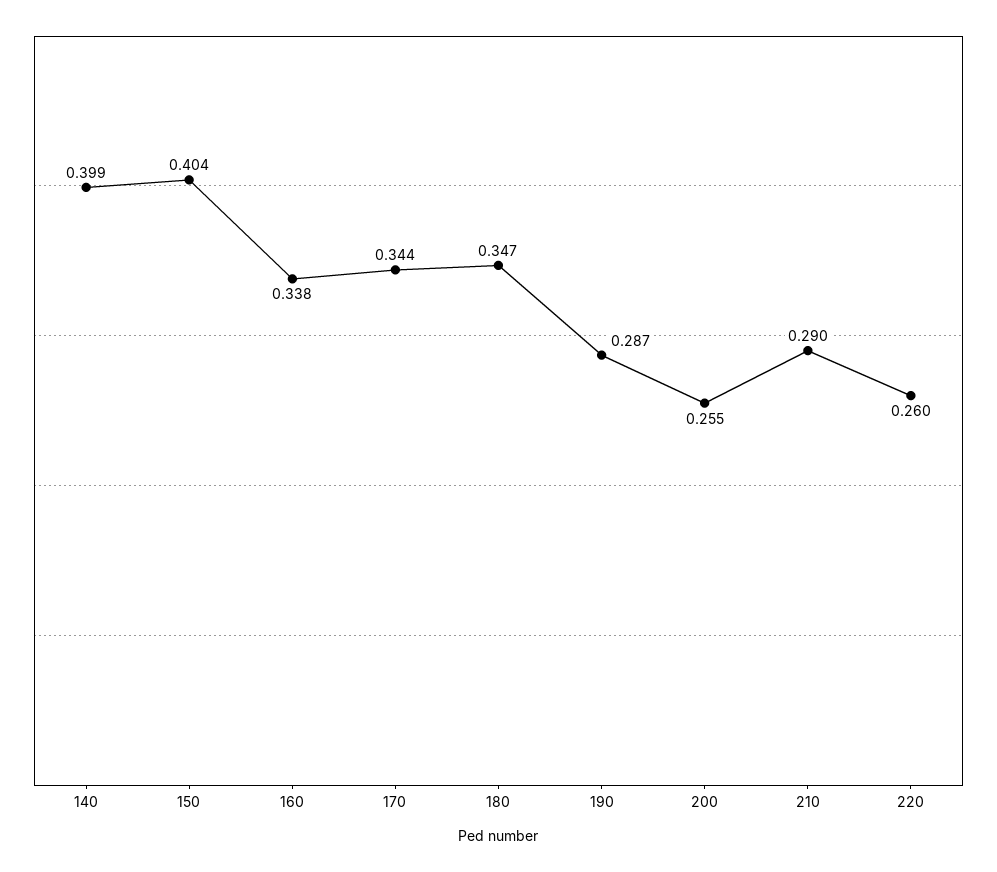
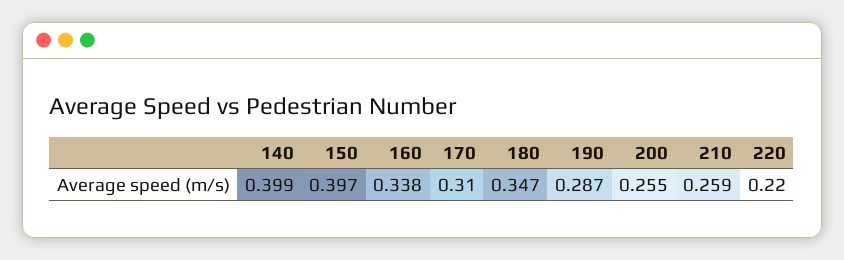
150: 0.404 -> 0.397
170: 0.344 -> 0.31
210: 0.29 -> 0.259
220: 0.26 -> 0.22

